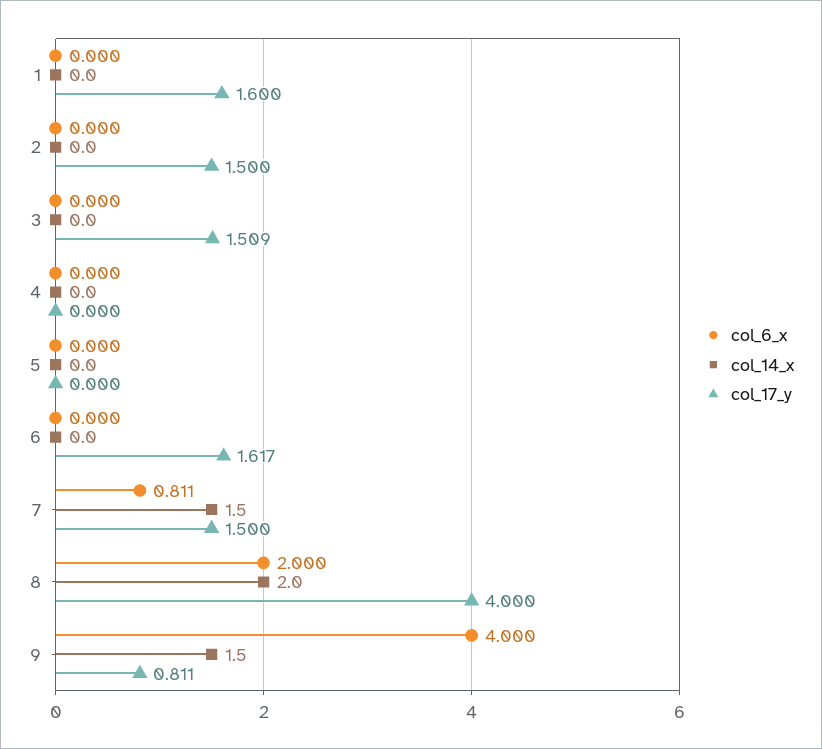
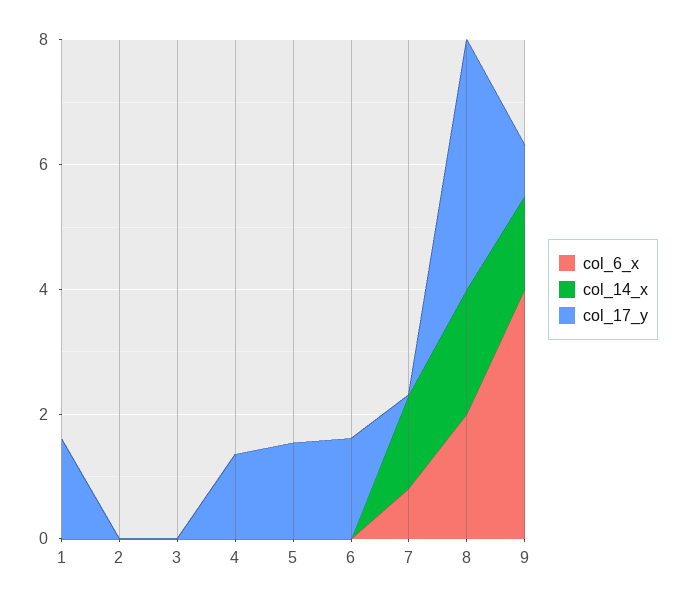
col_17_y, 2: 1.5 -> 0
col_17_y, 3: 1.509 -> 0
col_17_y, 4: 0 -> 1.5
col_17_y, 5: 0 -> 1.5
col_17_y, 7: 1.5 -> 0

